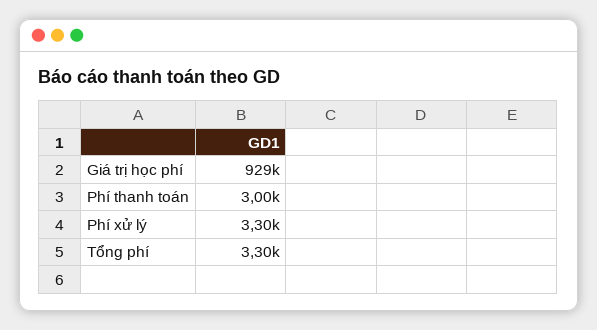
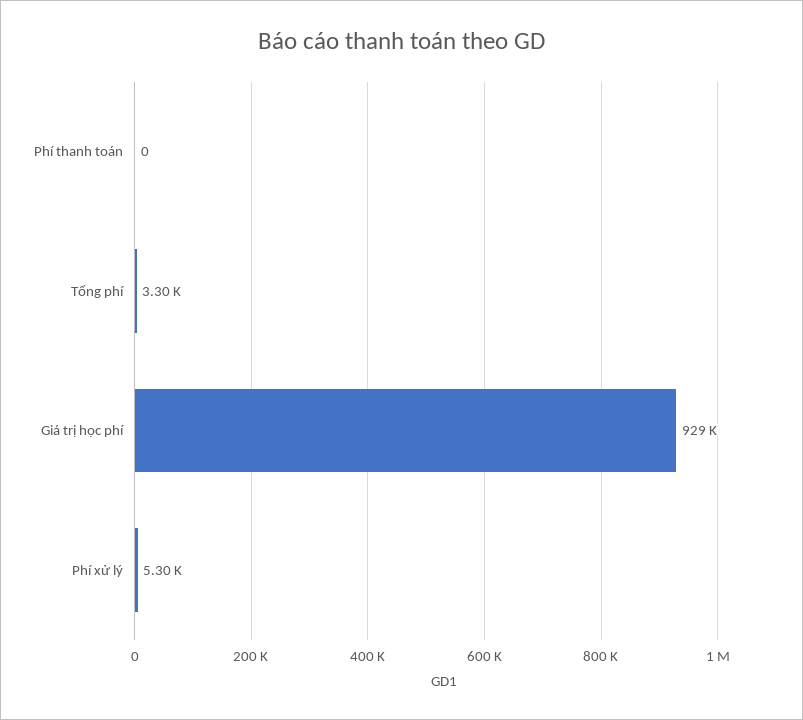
Phí thanh toán: 3000 -> 0
Phí xử lý: 3300 -> 5300

